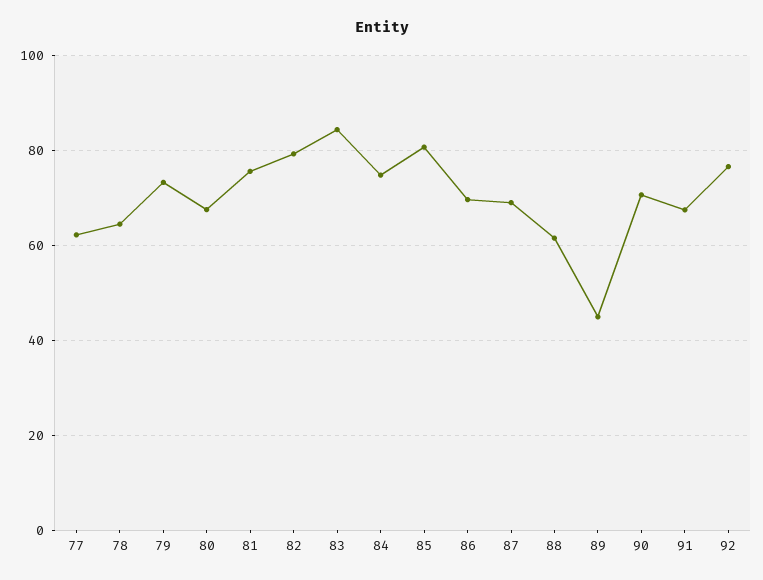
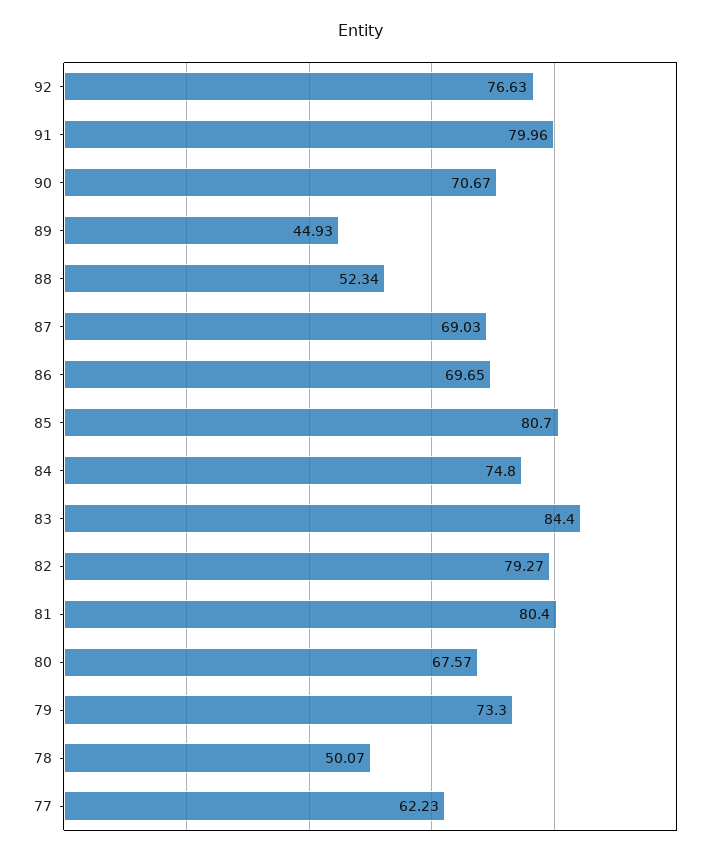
78: 64 -> 50.07
81: 76 -> 80.4
88: 62 -> 52.34
91: 68 -> 79.96

